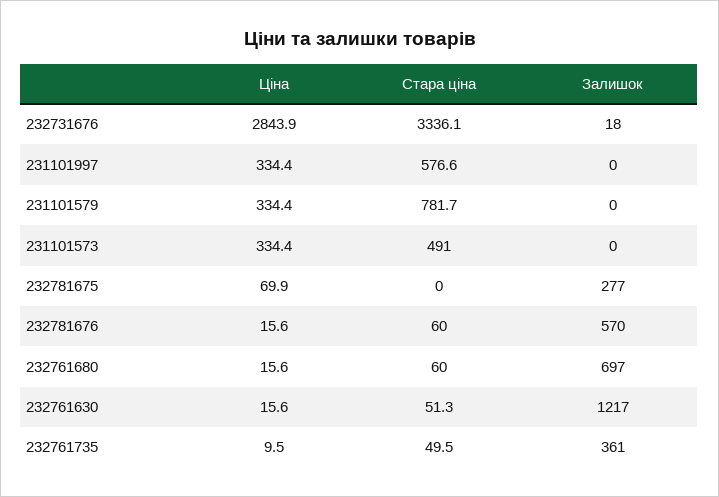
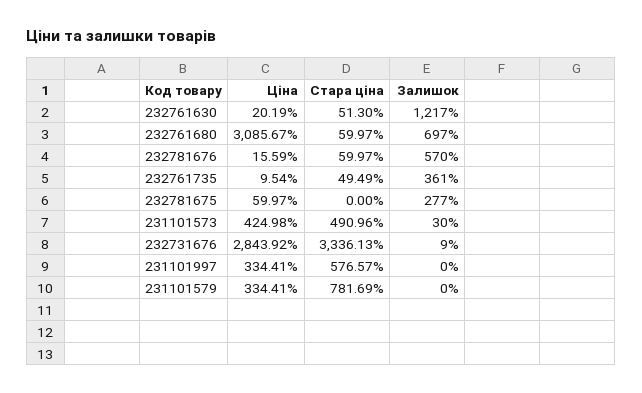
Залишок, 232731676: 18 -> 9
Ціна, 231101573: 334.4 -> 424.98
Залишок, 231101573: 0 -> 30
Ціна, 232781675: 69.9 -> 59.97
Ціна, 232761680: 15.6 -> 3085.67
Ціна, 232761630: 15.6 -> 20.19

